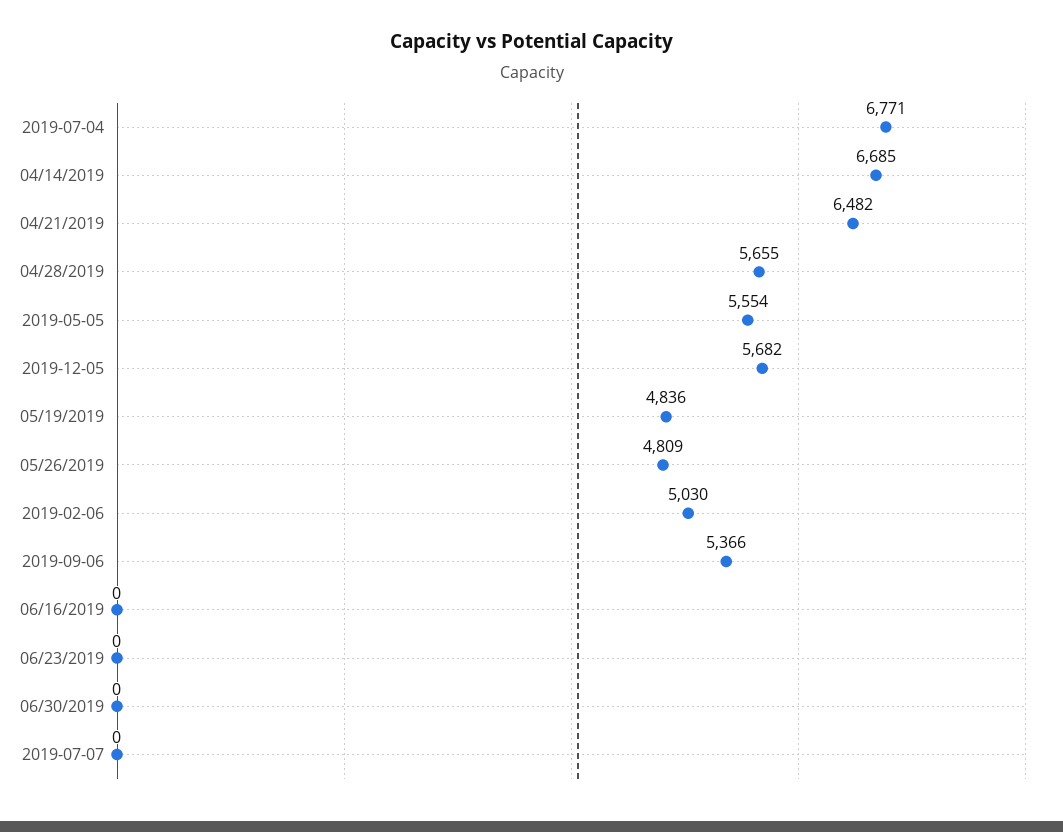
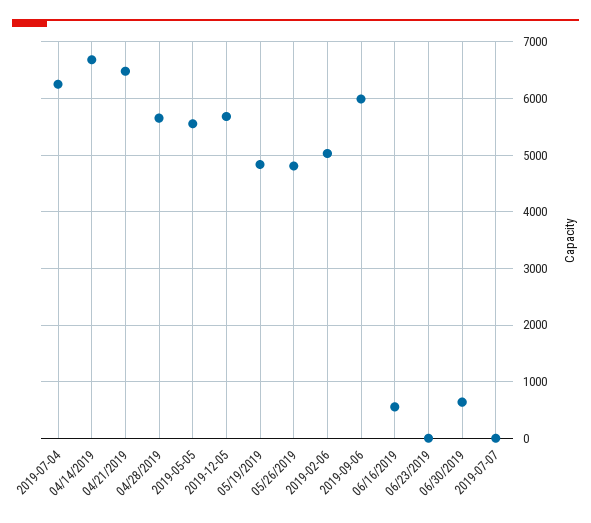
2019-07-04: 6771 -> 6200
2019-09-06: 5366 -> 6000
06/16/2019: 0 -> 600
06/30/2019: 0 -> 600

